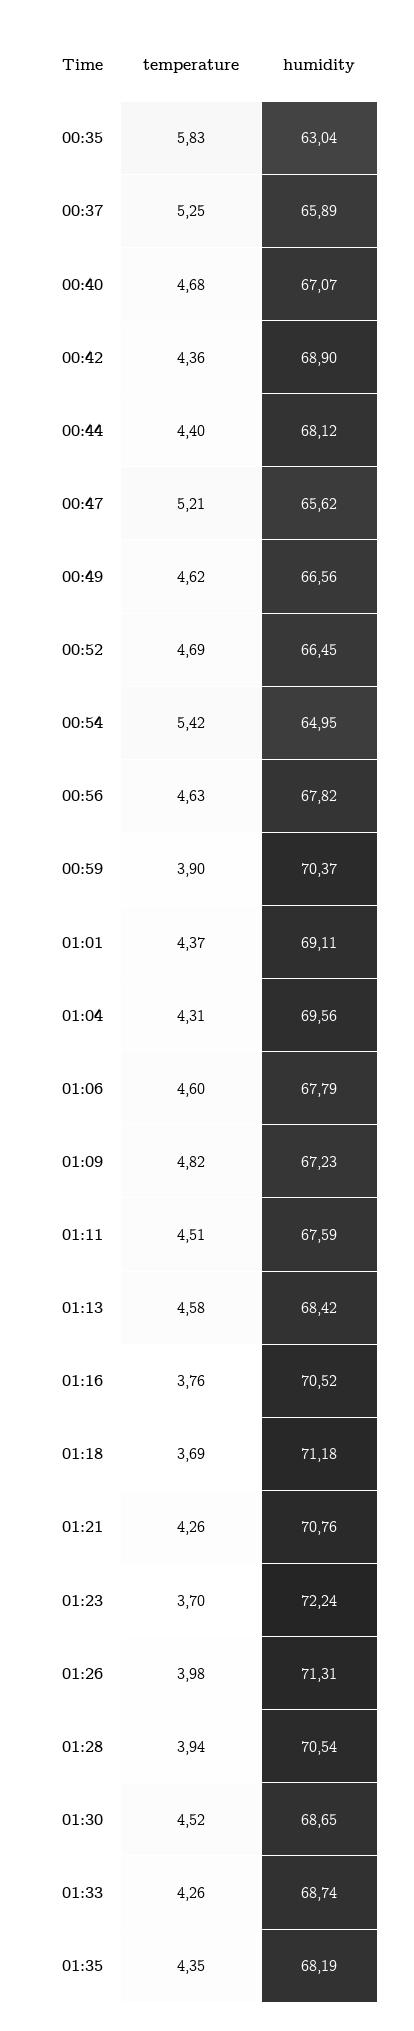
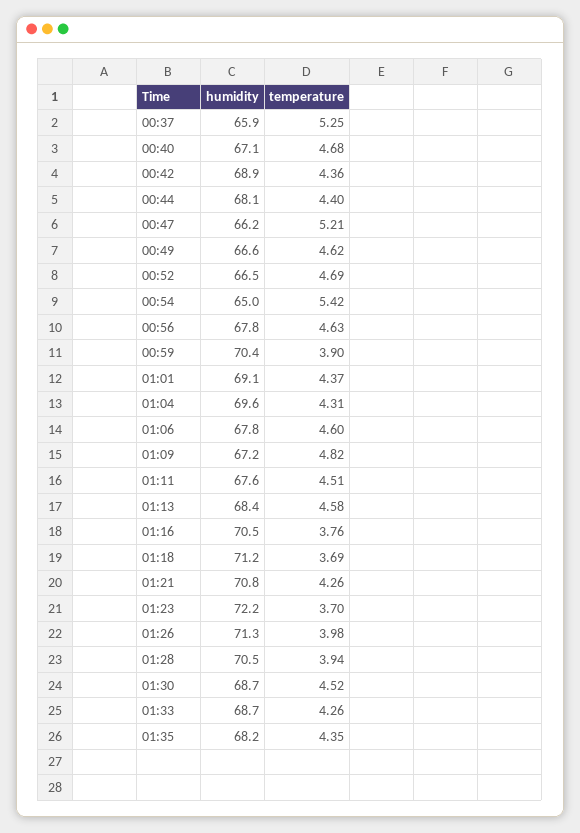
temperature, 00:35: 5.83 -> none
humidity, 00:35: 63.04 -> none
humidity, 00:47: 65.62 -> 66.2

